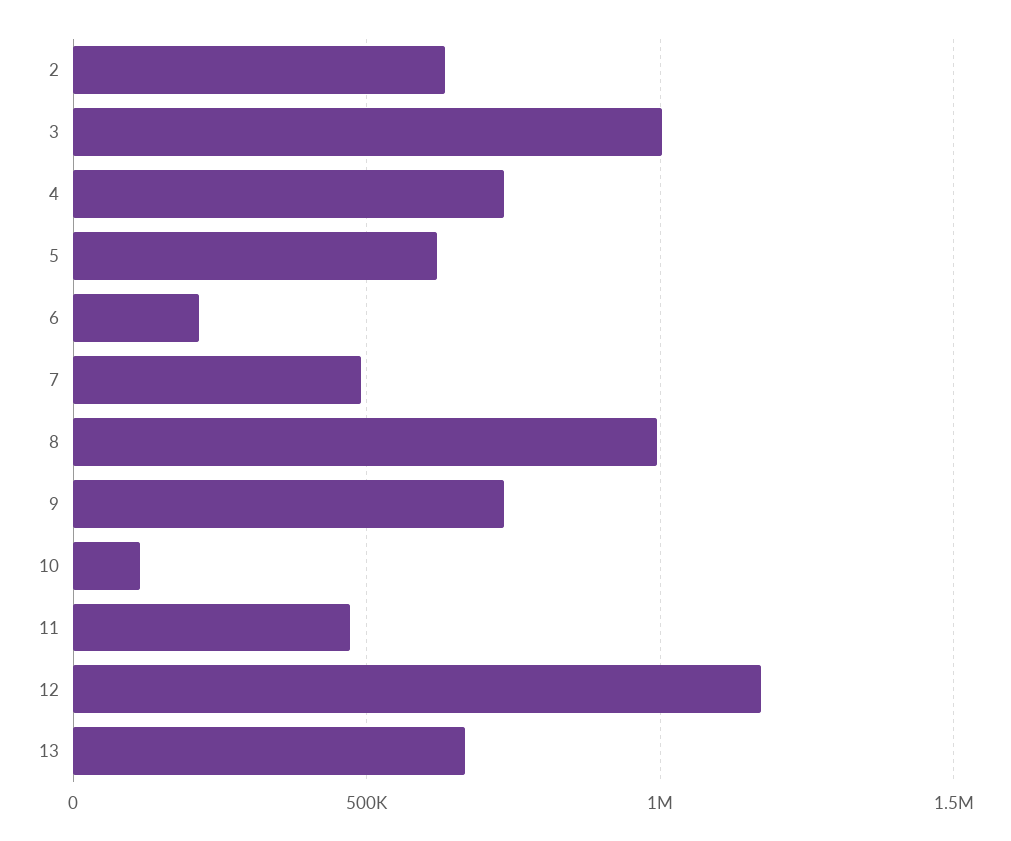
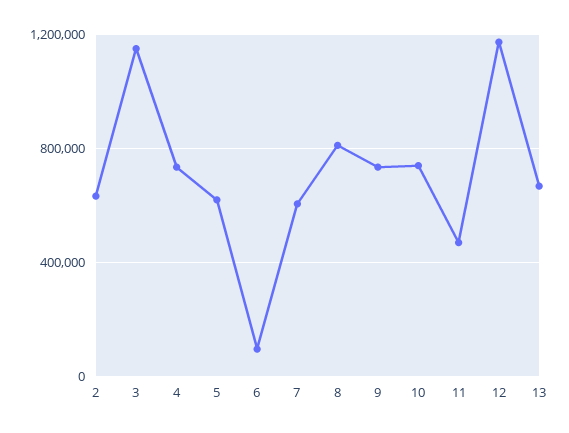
3: 1000000 -> 1150000
6: 200000 -> 100000
7: 500000 -> 600000
8: 1000000 -> 800000
10: 100000 -> 750000

